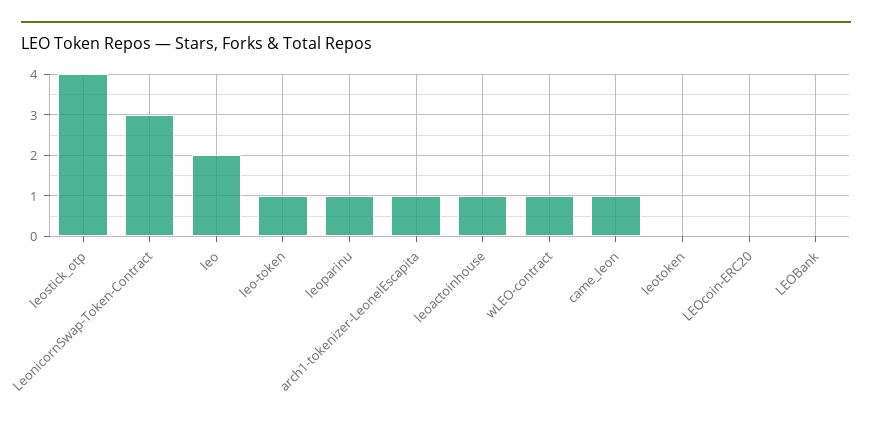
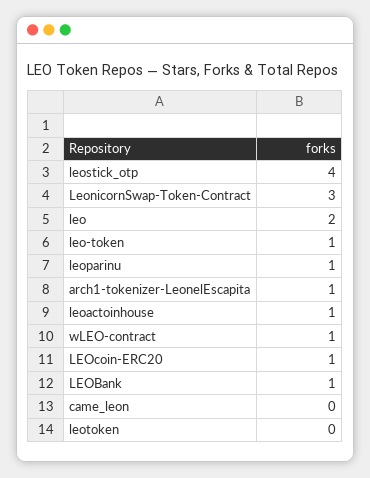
came_leon: 1 -> 0
LEOcoin-ERC20: 0 -> 1
LEOBank: 0 -> 1

